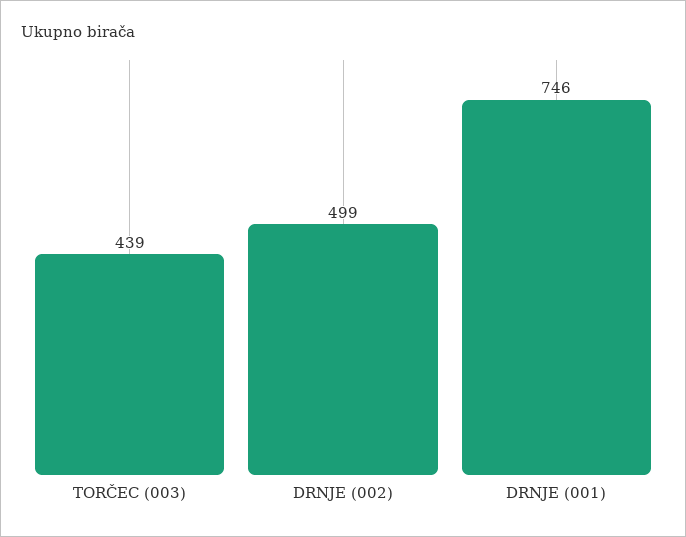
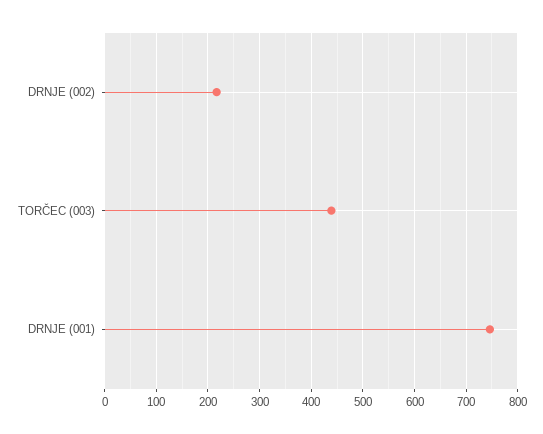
DRNJE (002): 499 -> 220

